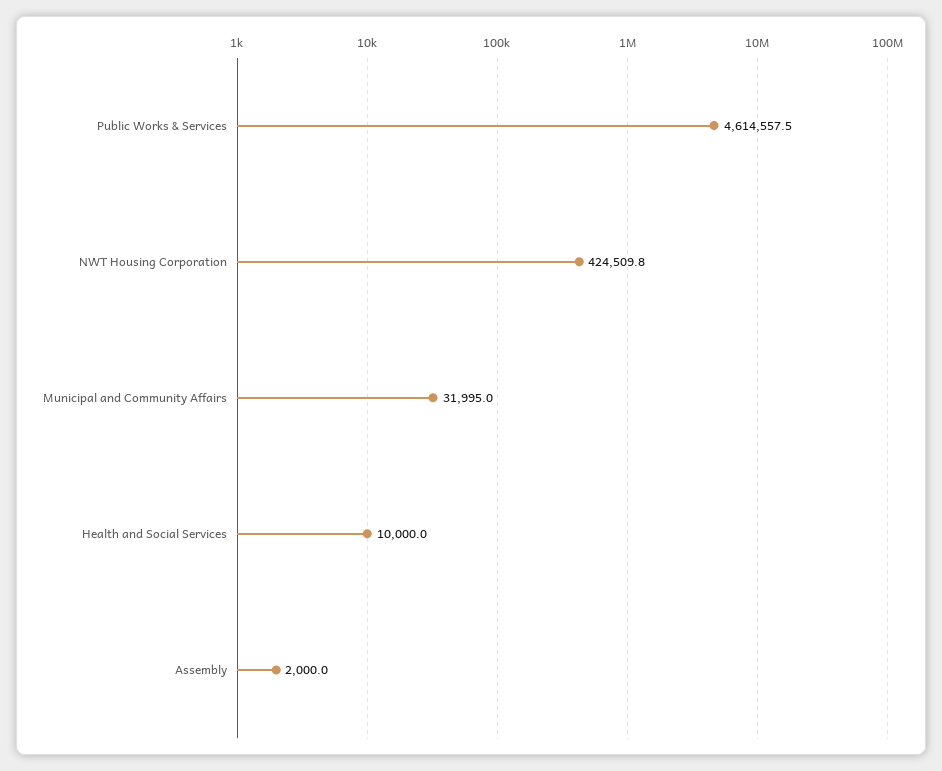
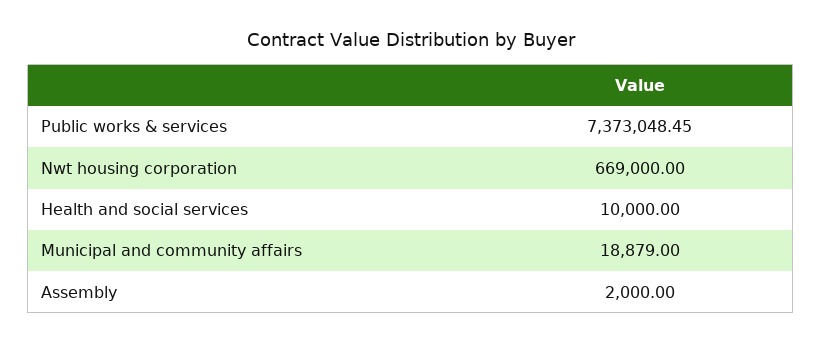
Public Works & Services: 4614557.5 -> 7373048.45
NWT Housing Corporation: 424509.8 -> 669000
Municipal and Community Affairs: 31995 -> 18879

